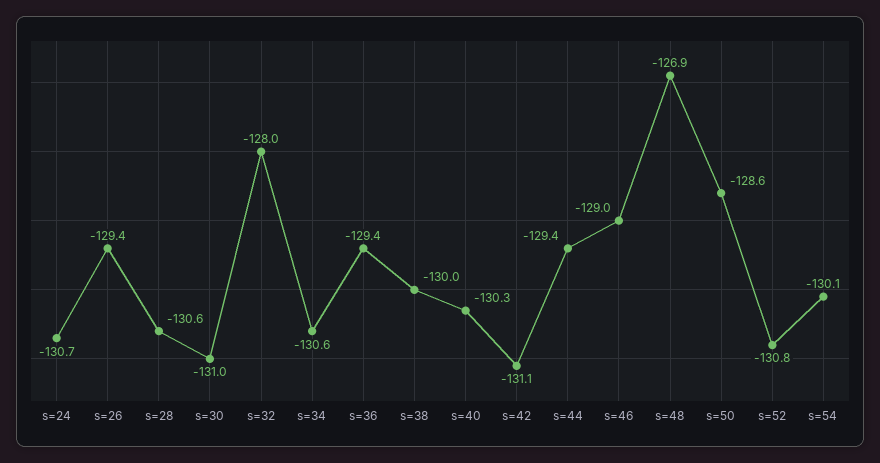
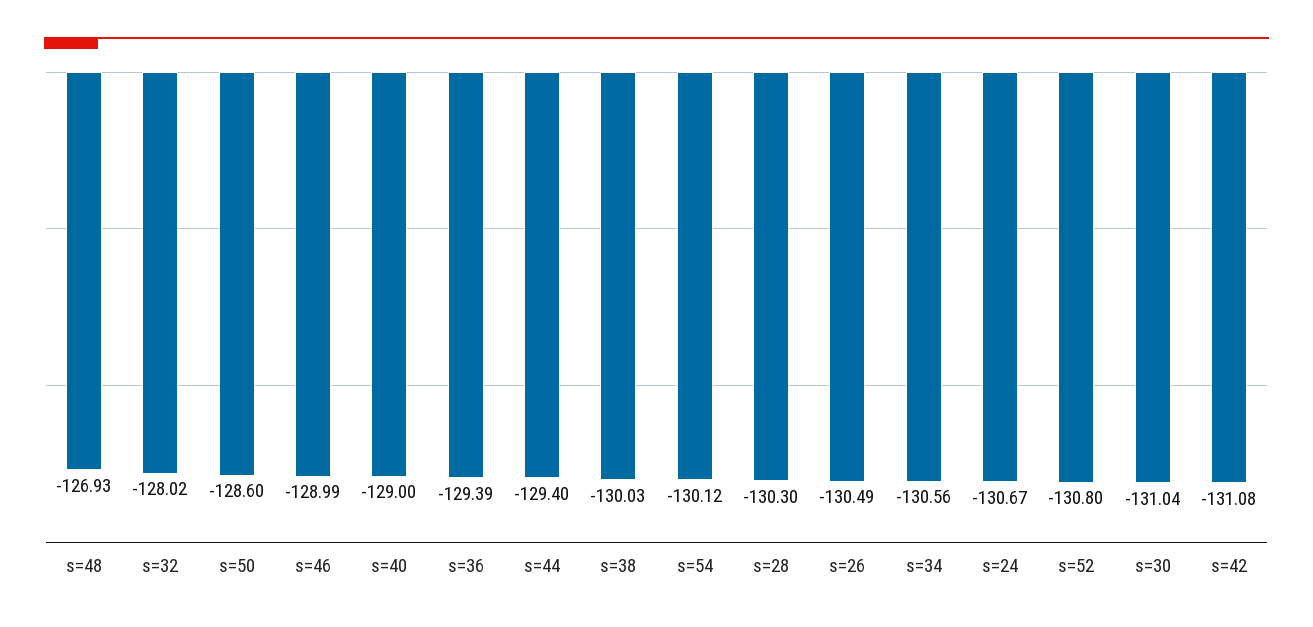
s=26: -129.4 -> -130.49
s=28: -130.6 -> -130.3
s=40: -130.3 -> -129

